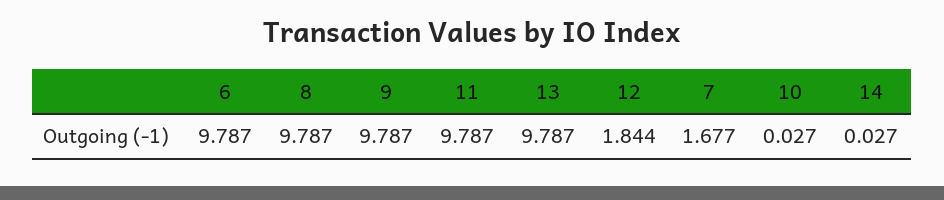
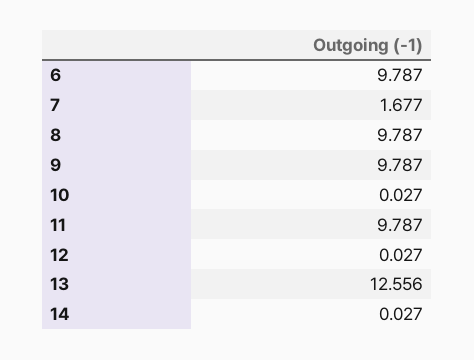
13: 9.787 -> 12.556
12: 1.844 -> 0.027

